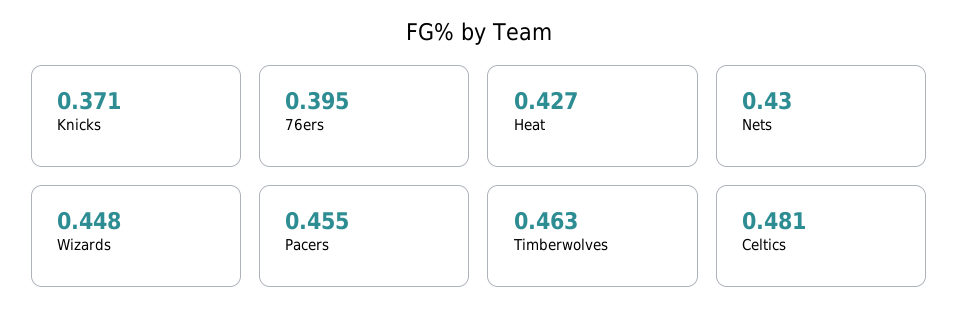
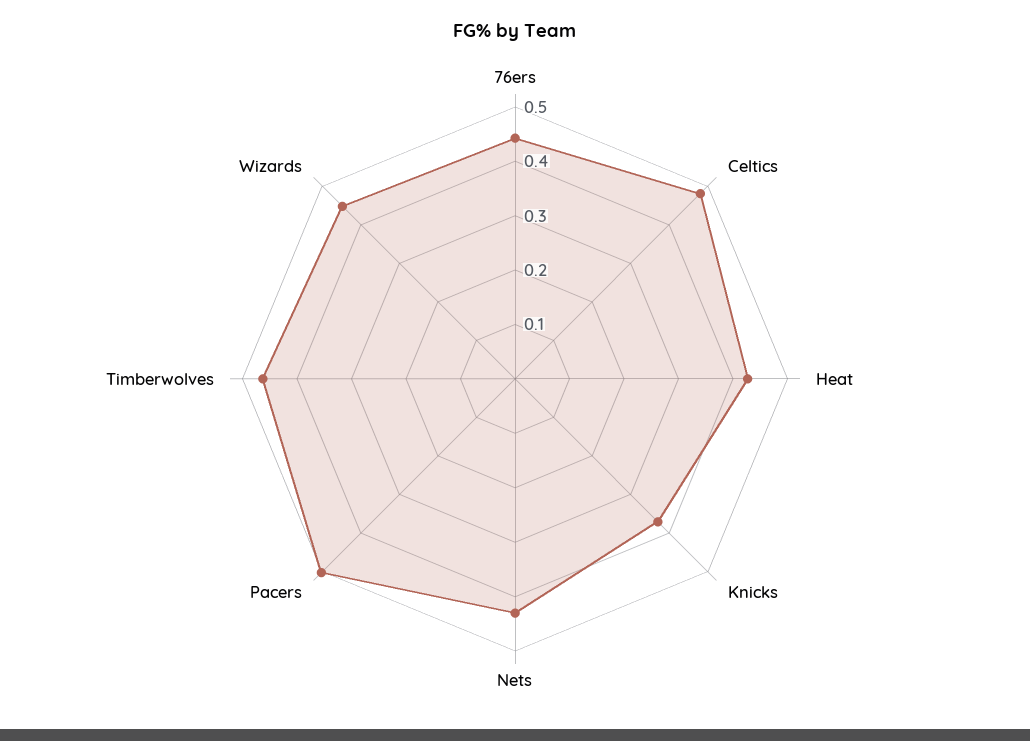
76ers: 0.395 -> 0.44
Pacers: 0.455 -> 0.5

